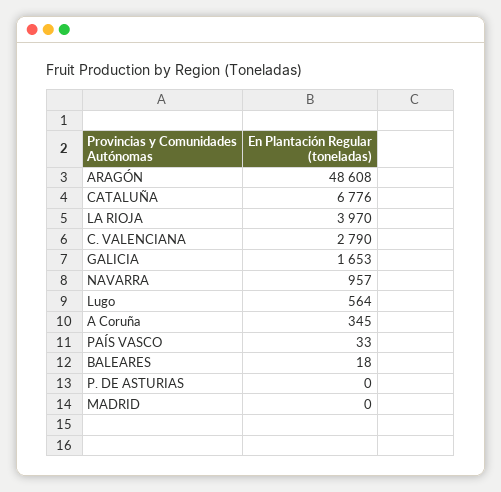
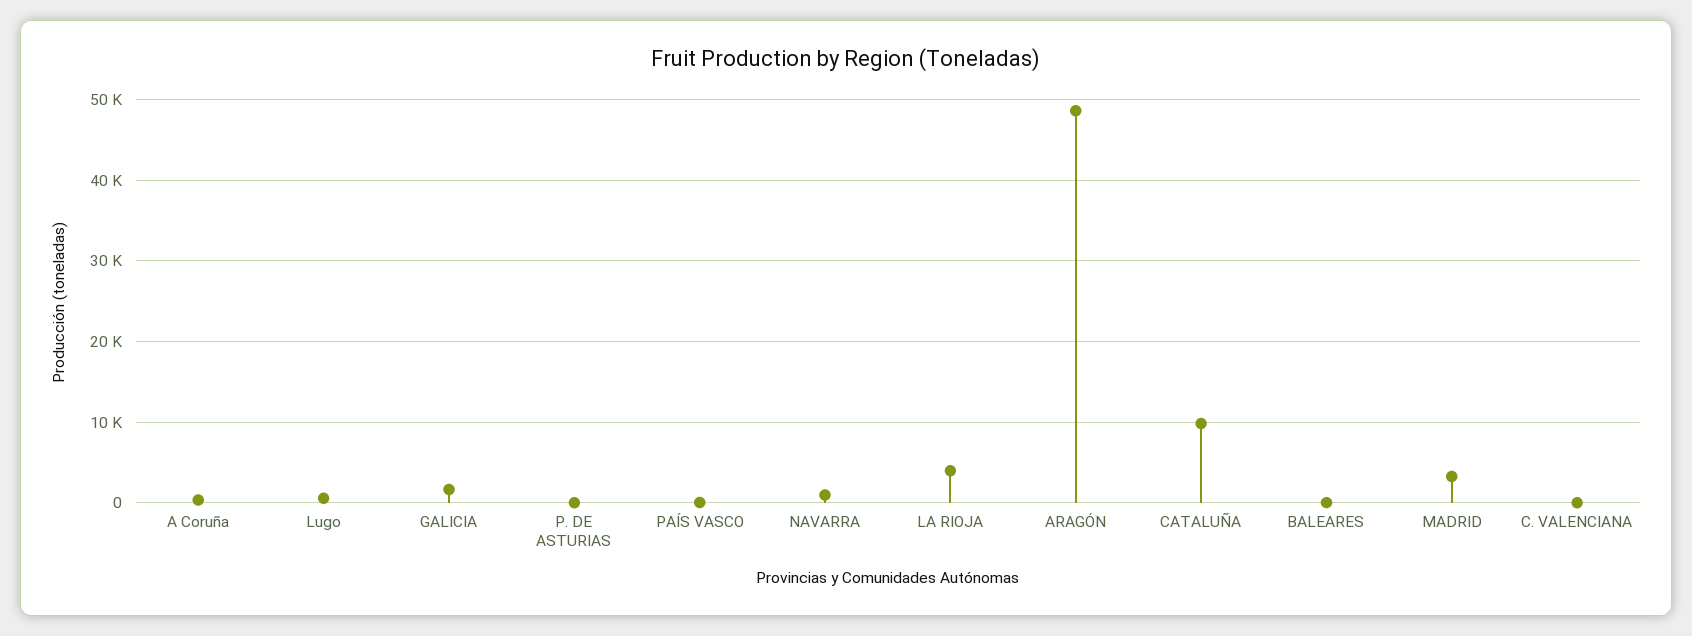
CATALUÑA: 6776 -> 10000
C. VALENCIANA: 2790 -> 0
MADRID: 0 -> 3000

